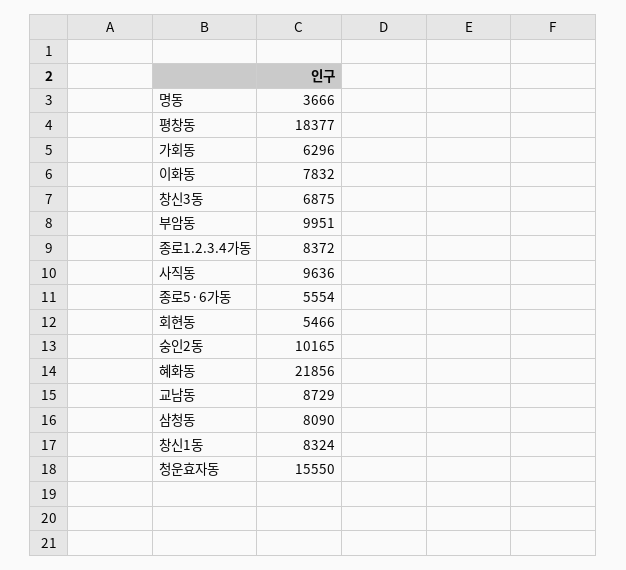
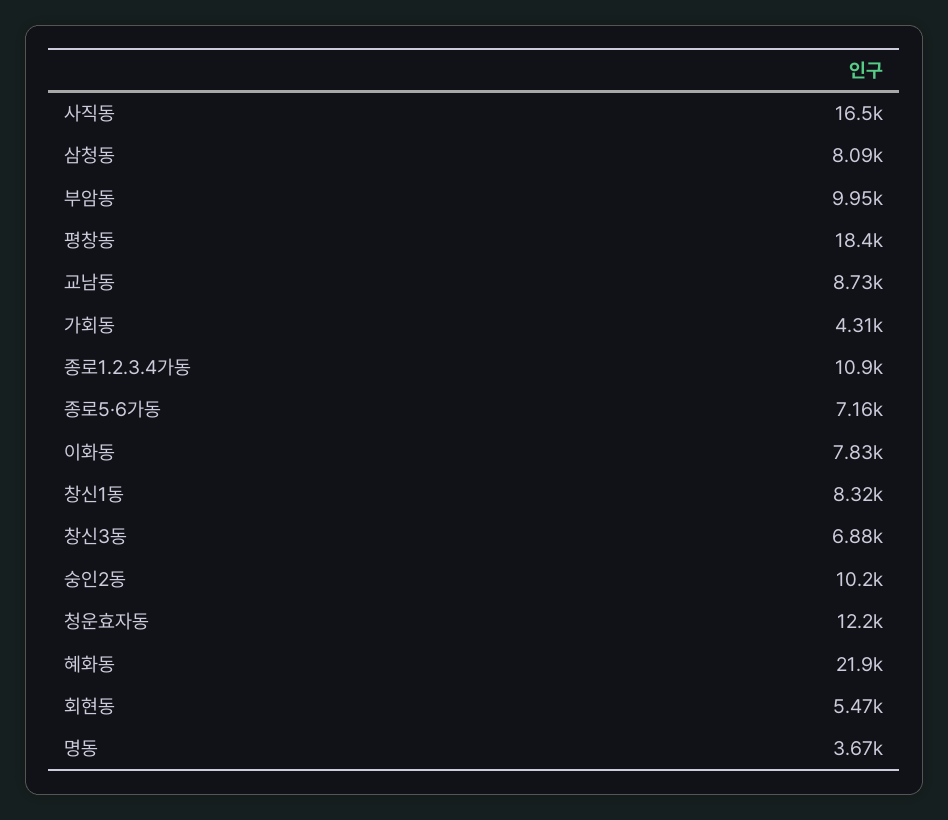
가회동: 6296 -> 4310
종로1.2.3.4가동: 8372 -> 10900
사직동: 9636 -> 16500
종로5·6가동: 5554 -> 7160
청운효자동: 15550 -> 12200

